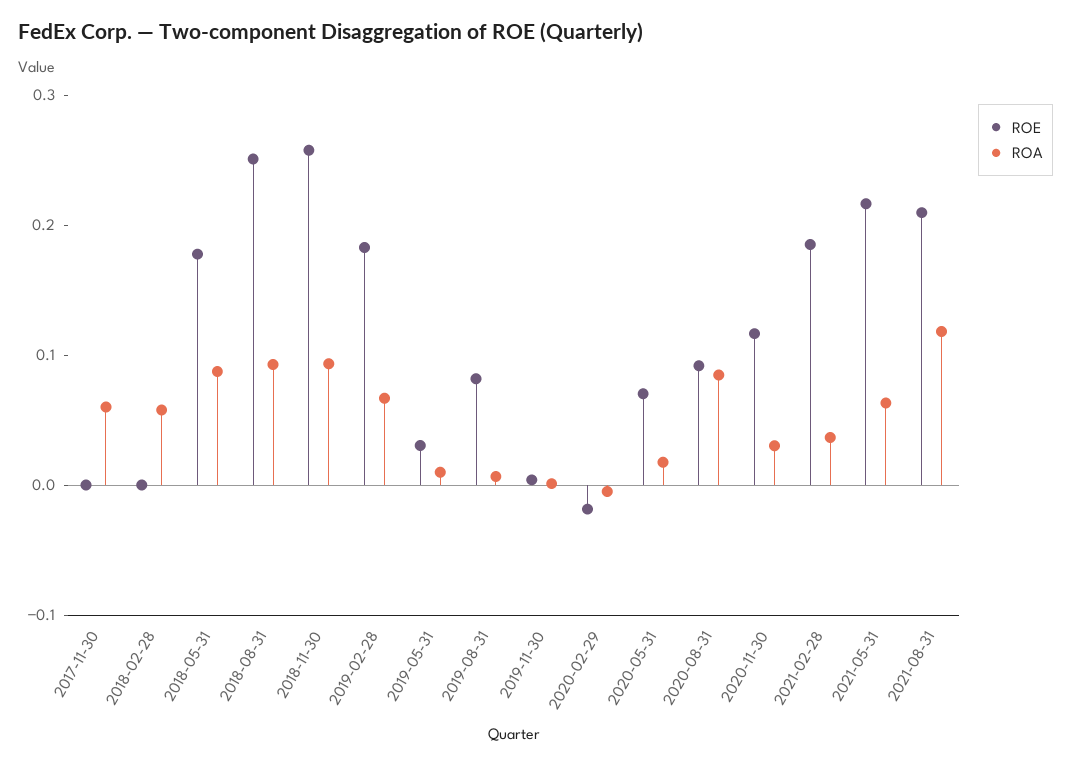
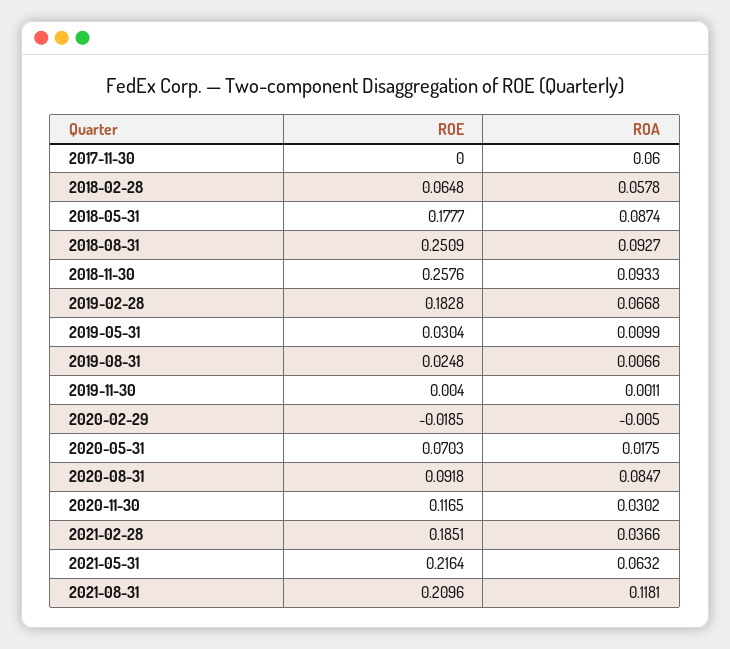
ROE, 2018-02-28: 0 -> 0.0648
ROE, 2019-08-31: 0.08 -> 0.0248

